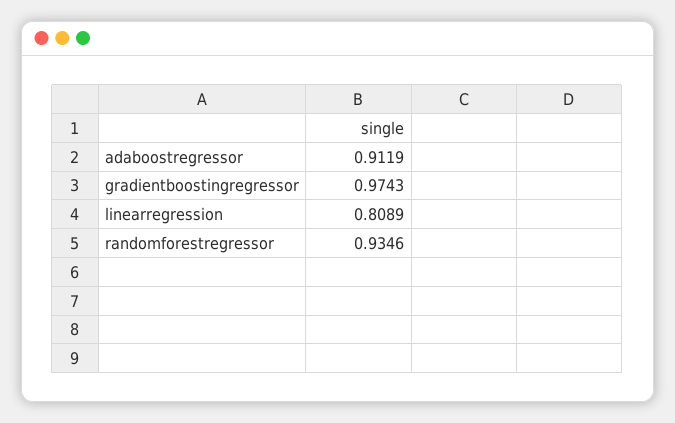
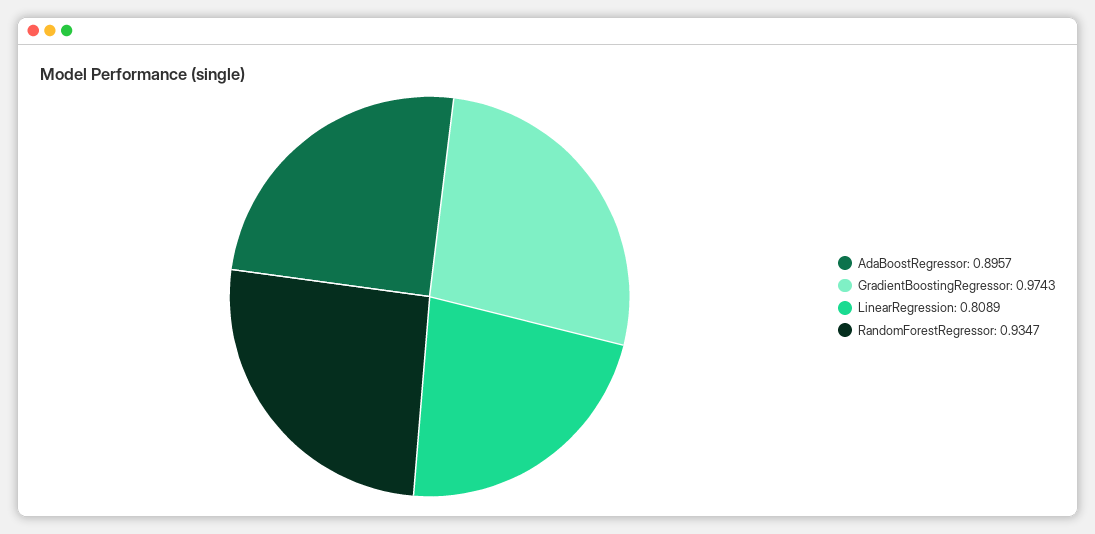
adaboostregressor: 0.9119 -> 0.8957
randomforestregressor: 0.9346 -> 0.9347

